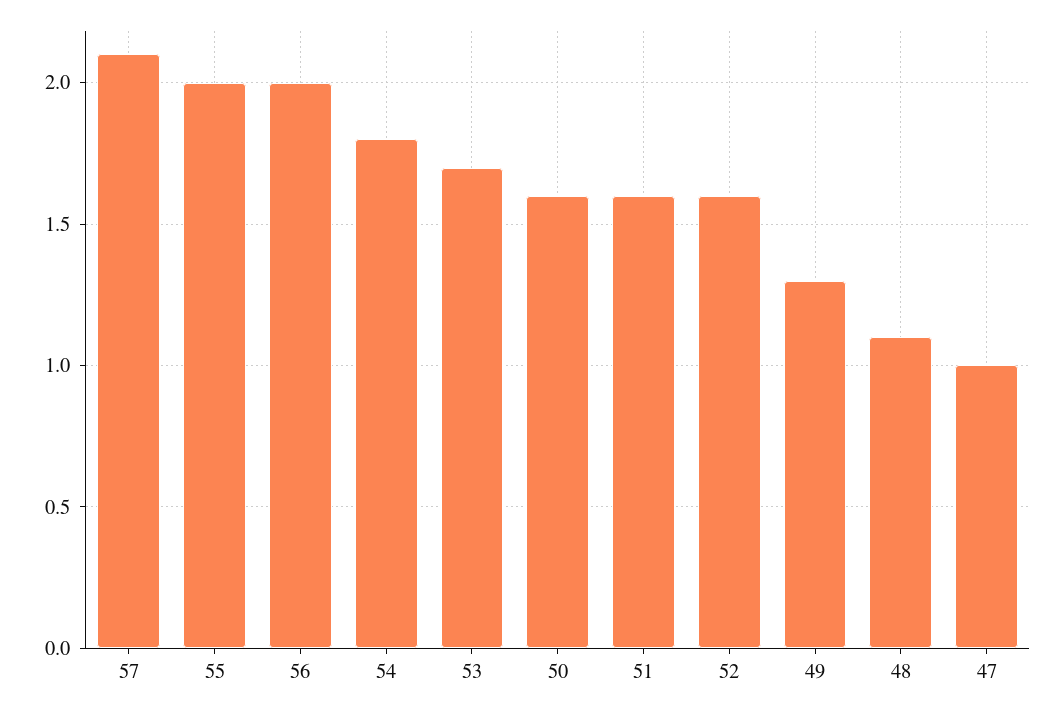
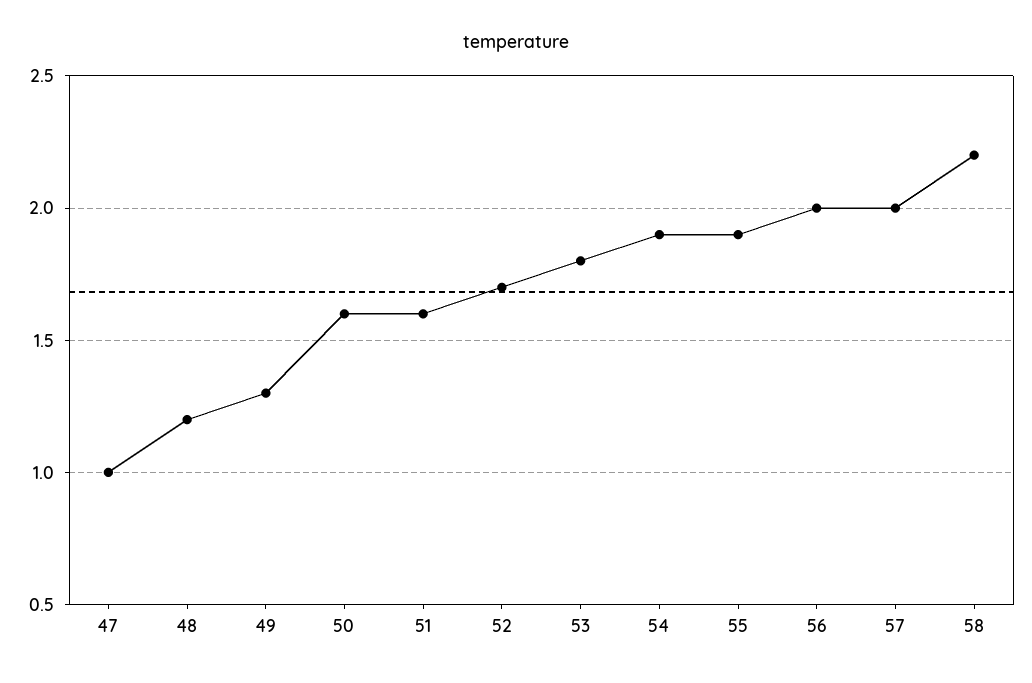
57: 2.1 -> 2
55: 2 -> 1.9
54: 1.8 -> 1.9
53: 1.7 -> 1.8
52: 1.6 -> 1.7
48: 1.1 -> 1.2
58: none -> 2.2

